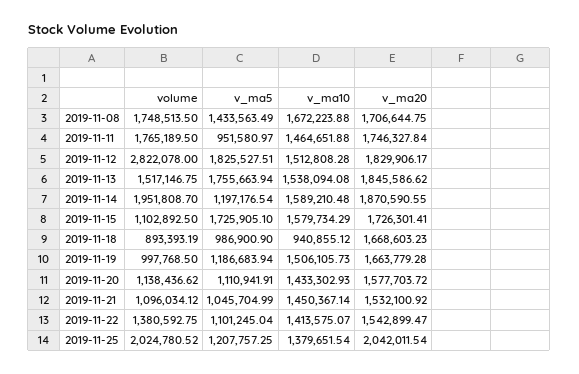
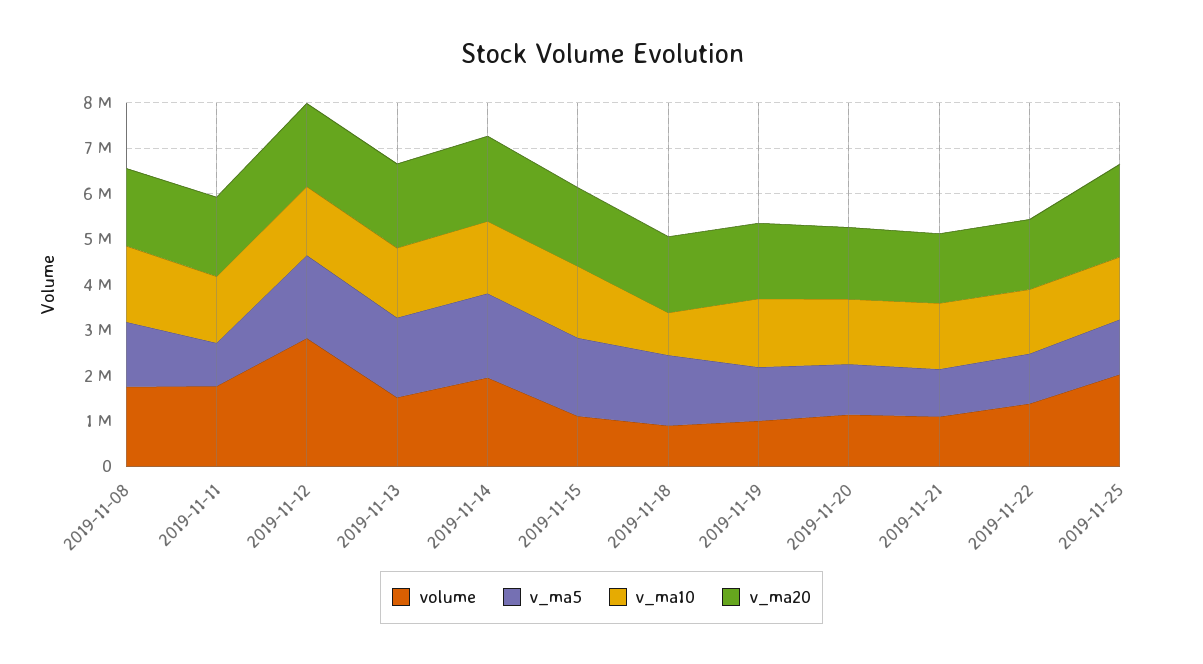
v_ma5, 2019-11-14: 1197176.54 -> 1800000
v_ma5, 2019-11-18: 986900.9 -> 1600000

